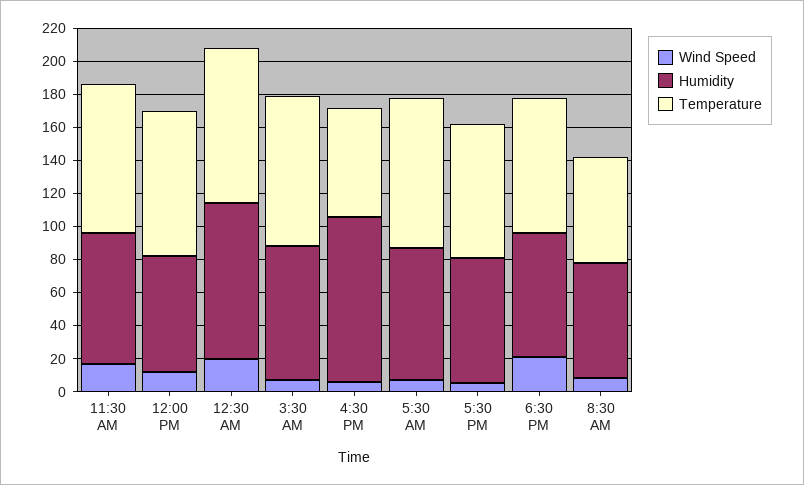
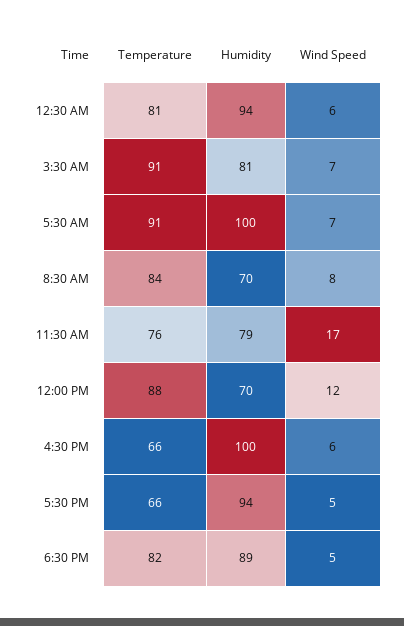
Temperature, 11:30 AM: 90 -> 76
Wind Speed, 12:30 AM: 20 -> 6
Temperature, 12:30 AM: 95 -> 81
Humidity, 5:30 AM: 80 -> 100
Humidity, 5:30 PM: 75 -> 94
Temperature, 5:30 PM: 80 -> 66
Wind Speed, 6:30 PM: 20 -> 5
Humidity, 6:30 PM: 75 -> 89
Temperature, 8:30 AM: 65 -> 84

